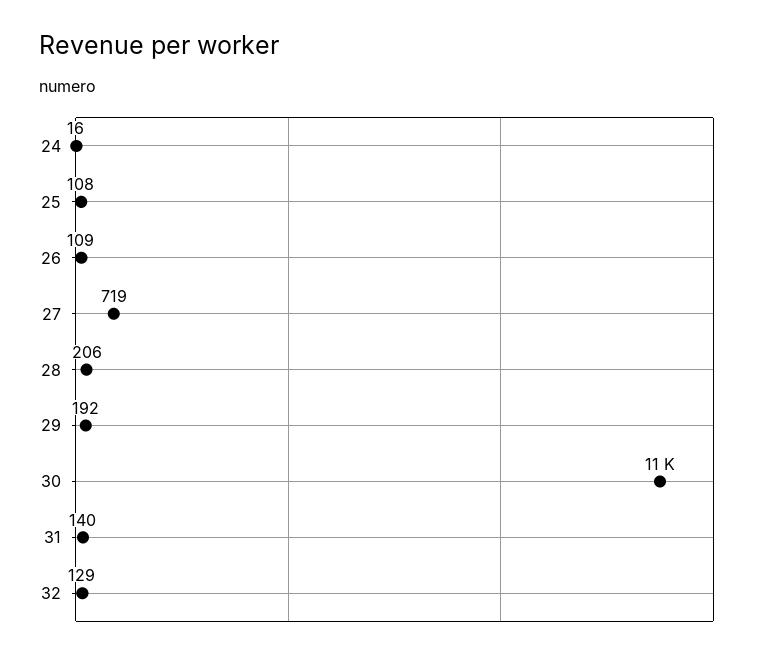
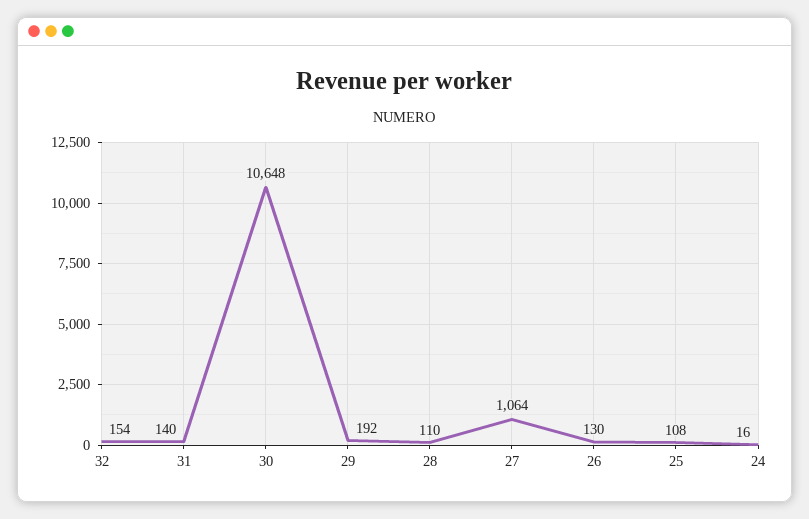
26: 109 -> 130
27: 719 -> 1064
28: 206 -> 110
32: 129 -> 154

